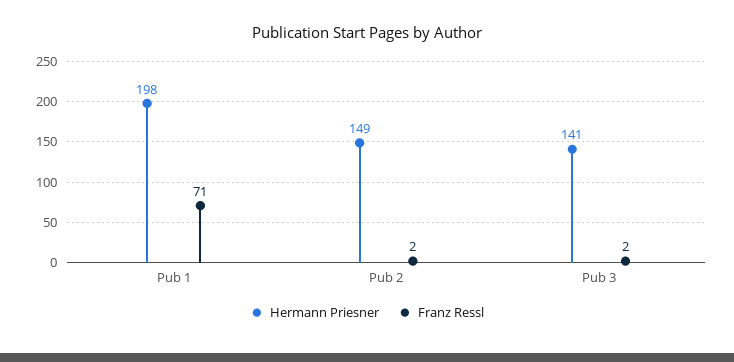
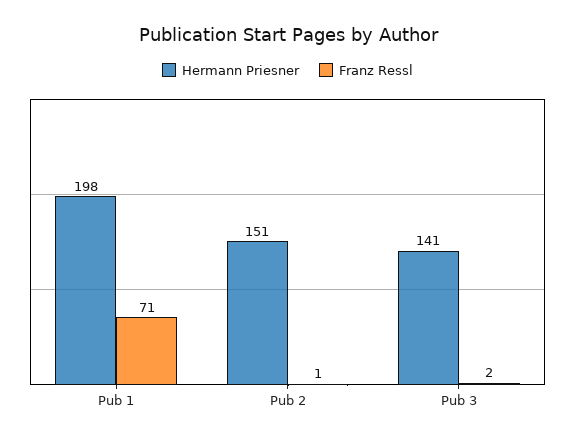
Hermann Priesner, Pub 2: 149 -> 151
Franz Ressl, Pub 2: 2 -> 1

